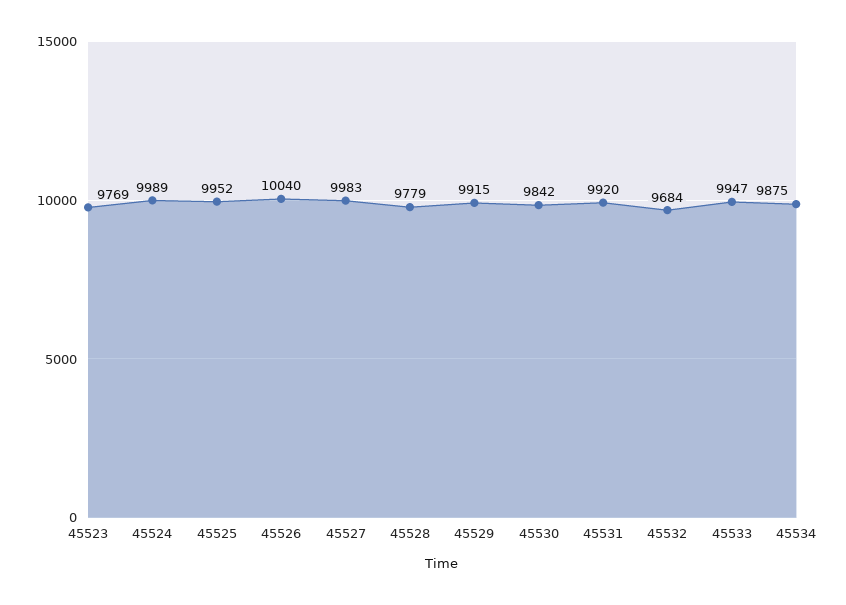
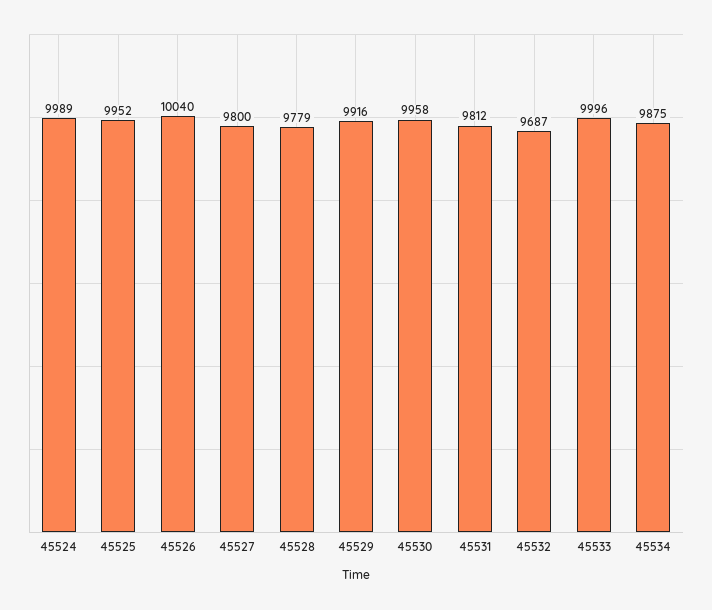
45523: 9769 -> none
45527: 9983 -> 9800
45529: 9915 -> 9916
45530: 9842 -> 9958
45531: 9920 -> 9812
45532: 9684 -> 9687
45533: 9947 -> 9996

